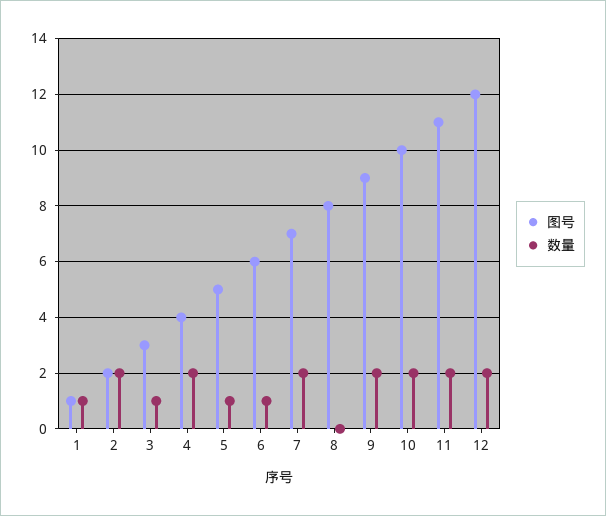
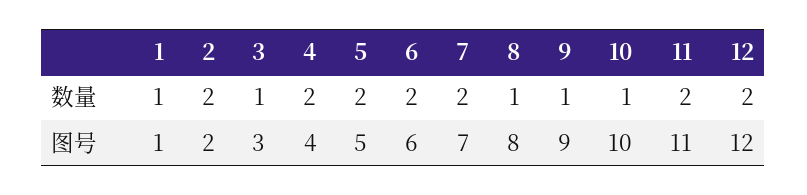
数量, 5: 1 -> 2
数量, 6: 1 -> 2
数量, 8: 0 -> 1
数量, 9: 2 -> 1
数量, 10: 2 -> 1

